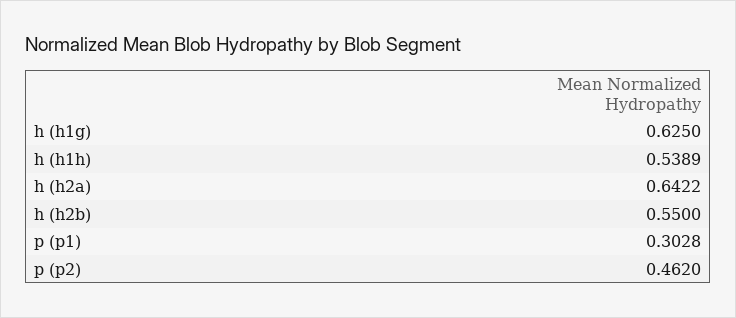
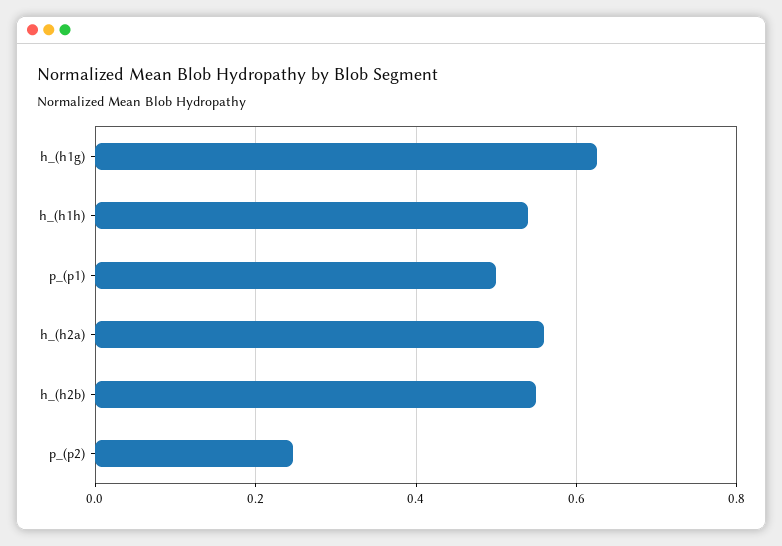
h (h2a): 0.6422 -> 0.56
p (p1): 0.3028 -> 0.5
p (p2): 0.462 -> 0.24

